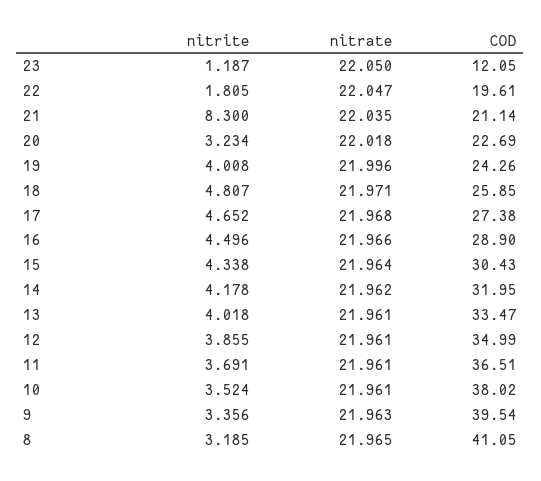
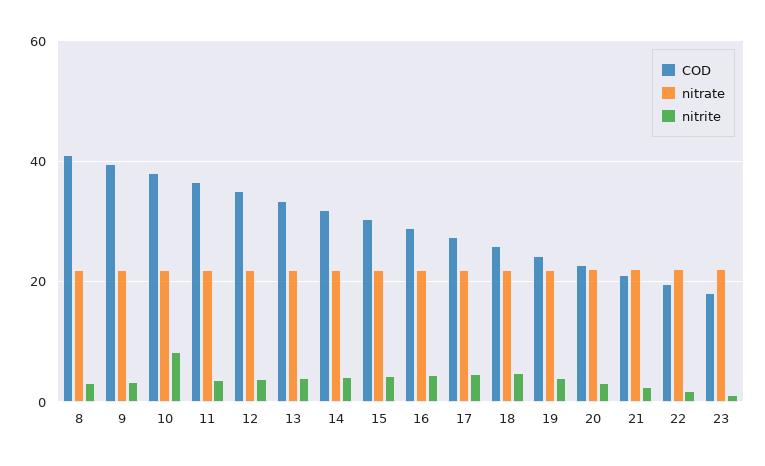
COD, 23: 12.05 -> 18
nitrite, 21: 8.3 -> 2
nitrite, 10: 3.524 -> 8

